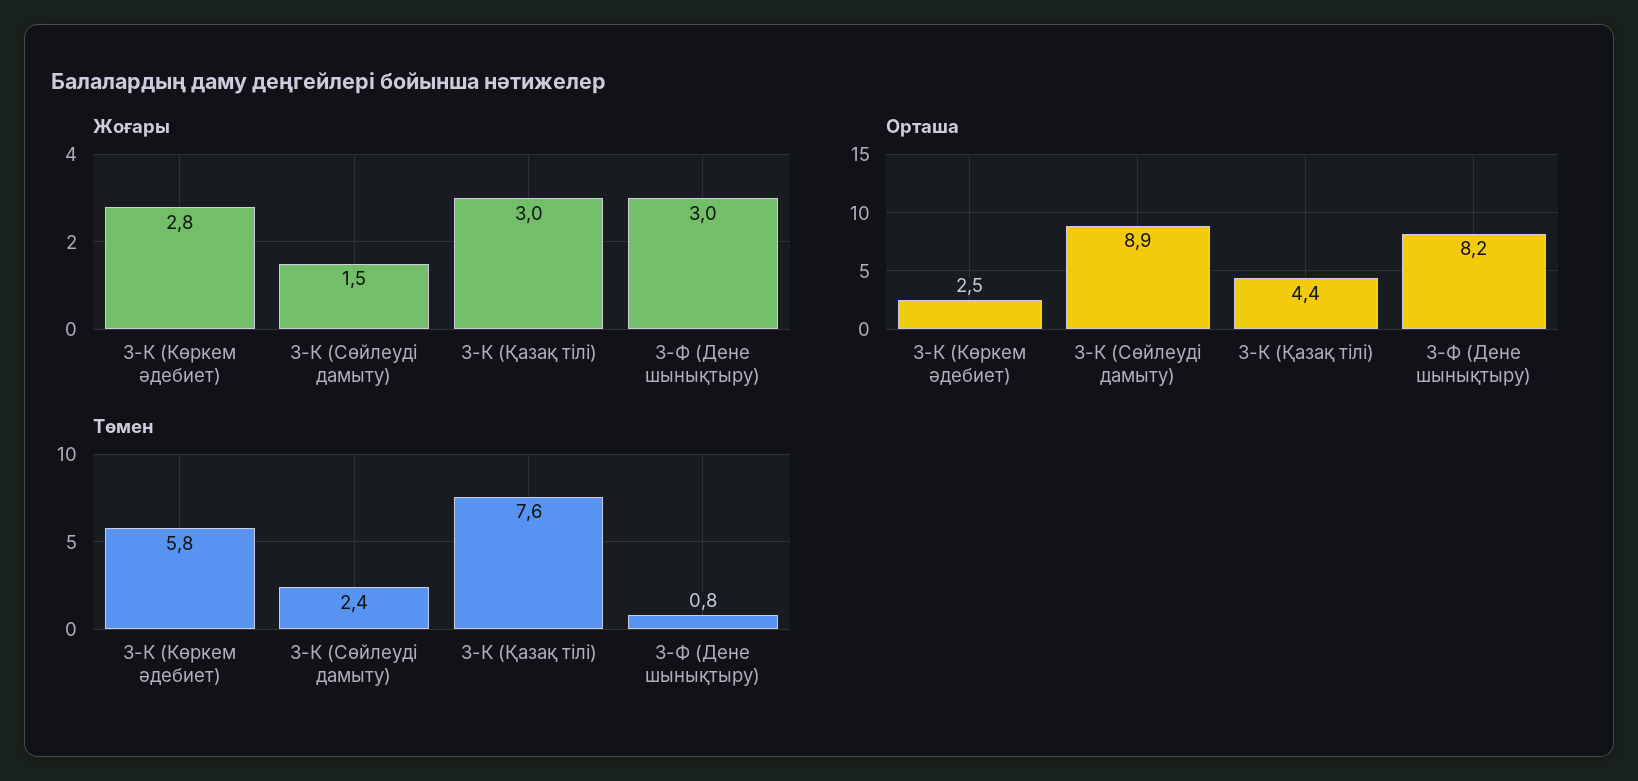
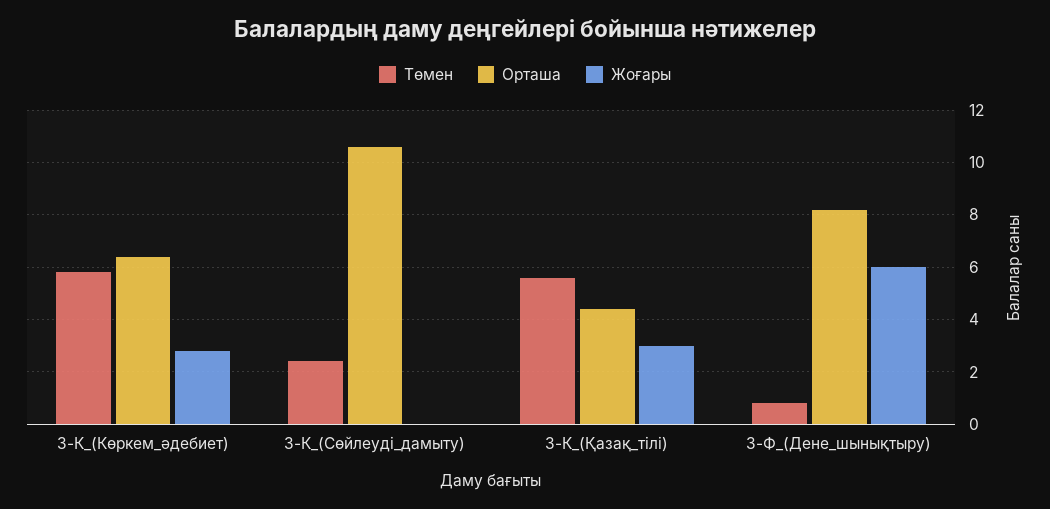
Жоғары, 3-К (Сөйлеуді дамыту): 1.5 -> 0
Жоғары, 3-Ф (Дене шынықтыру): 3 -> 6
Орташа, 3-К (Көркем әдебиет): 2.5 -> 6.5
Орташа, 3-К (Сөйлеуді дамыту): 8.9 -> 10.5
Төмен, 3-К (Қазақ тілі): 7.6 -> 5.5

